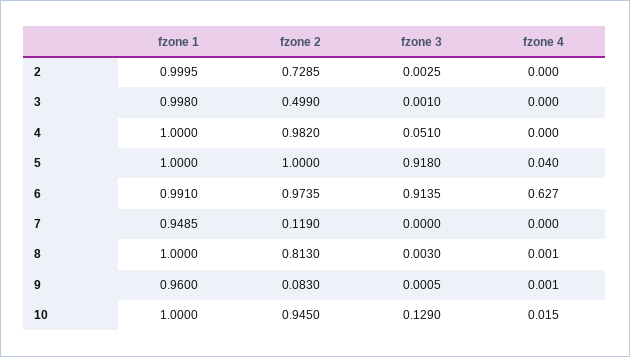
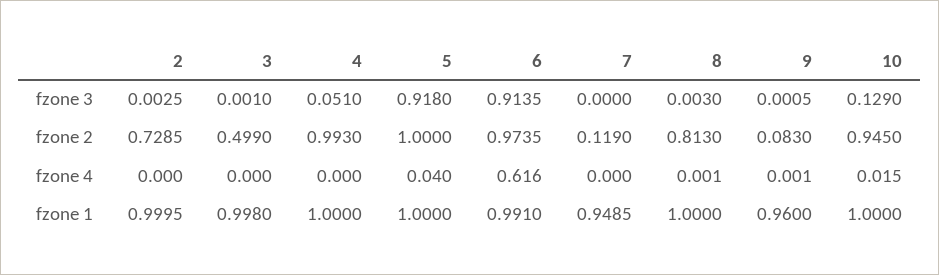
fzone 2, 4: 0.982 -> 0.993
fzone 4, 6: 0.627 -> 0.616

